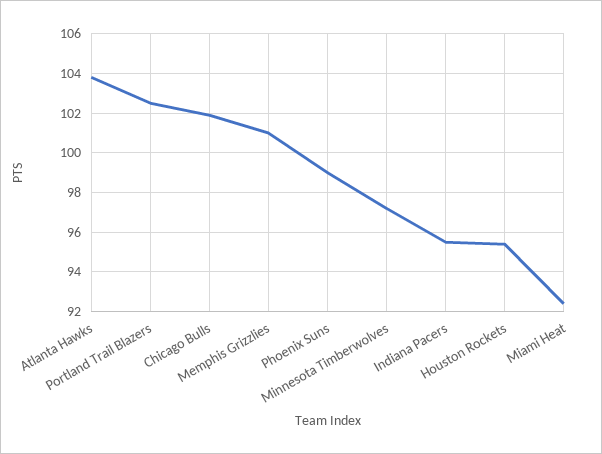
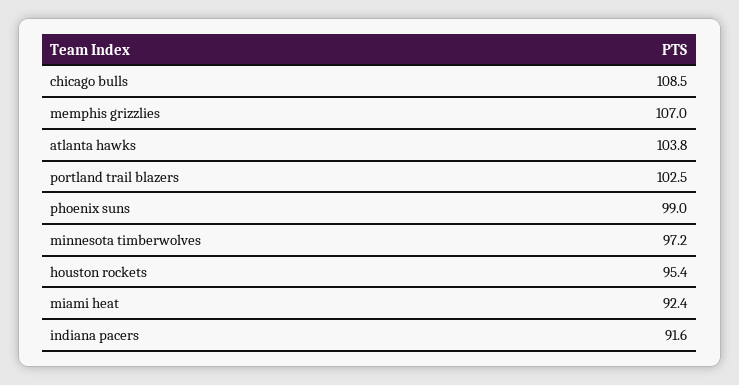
Chicago Bulls: 102 -> 108.5
Memphis Grizzlies: 101 -> 107
Indiana Pacers: 95.5 -> 91.6

